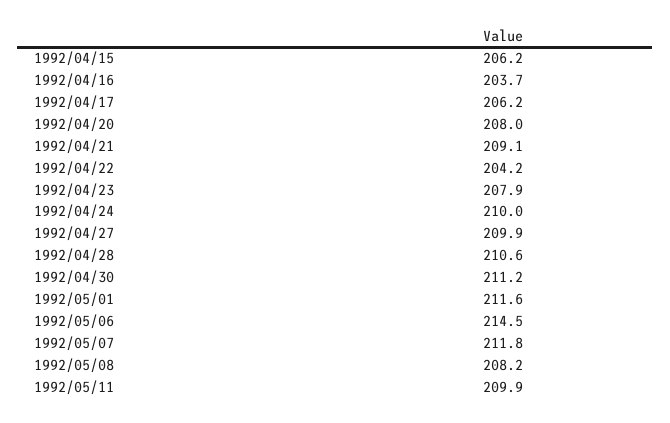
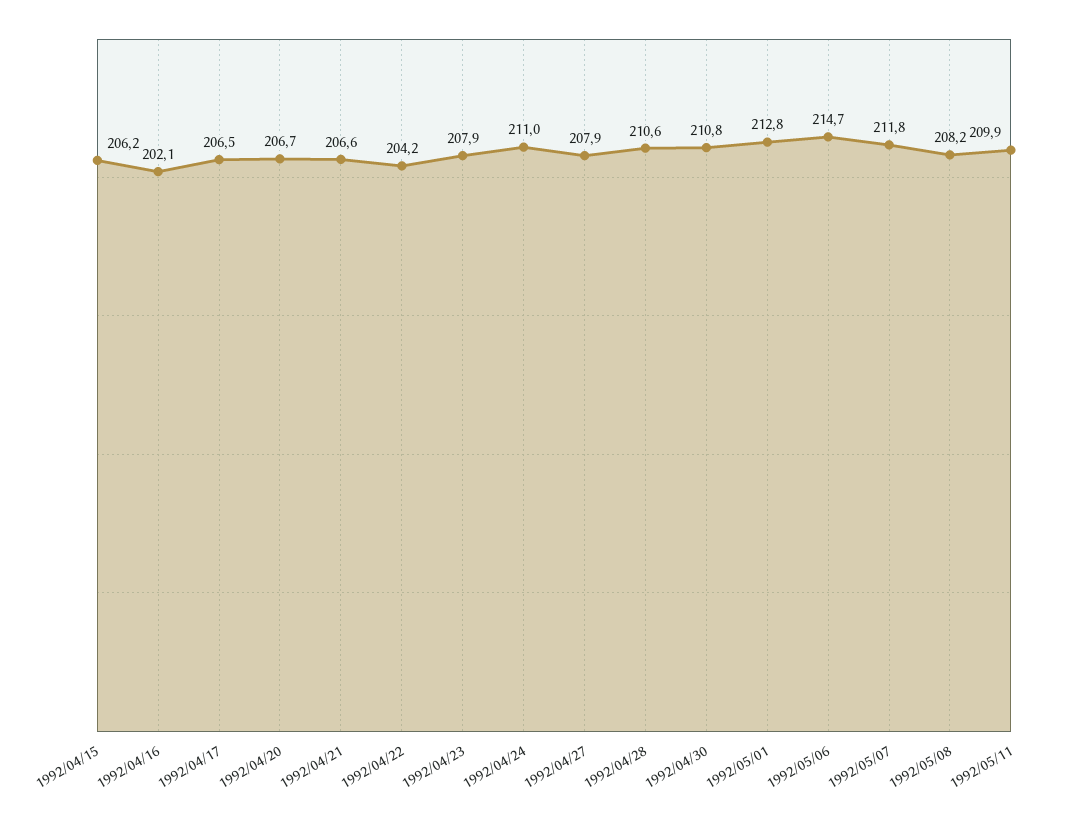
1992/04/16: 203.7 -> 202.1
1992/04/17: 206.2 -> 206.5
1992/04/20: 208 -> 206.7
1992/04/21: 209.1 -> 206.6
1992/04/24: 210 -> 211
1992/04/27: 209.9 -> 207.9
1992/04/30: 211.2 -> 210.8
1992/05/01: 211.6 -> 212.8
1992/05/06: 214.5 -> 214.7

